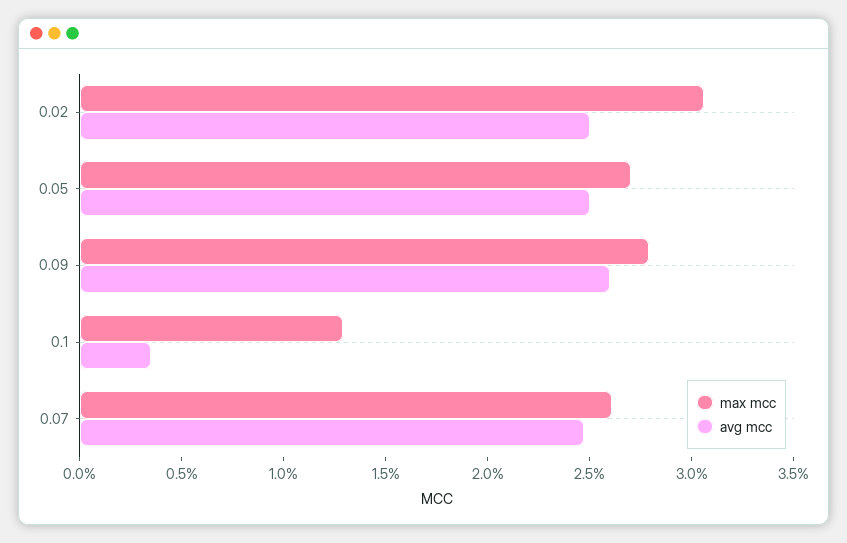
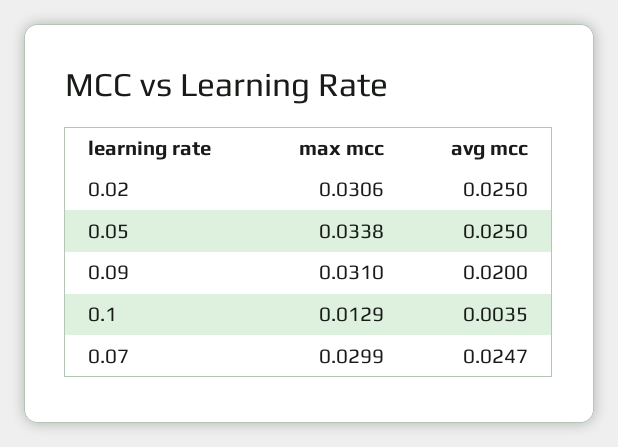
max mcc, 0.05: 0.027 -> 0.0338
max mcc, 0.09: 0.028 -> 0.031
avg mcc, 0.09: 0.026 -> 0.02
max mcc, 0.07: 0.026 -> 0.0299

